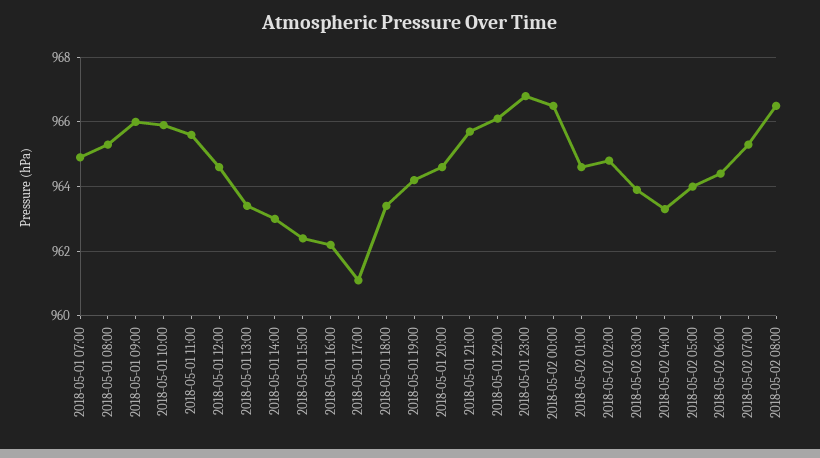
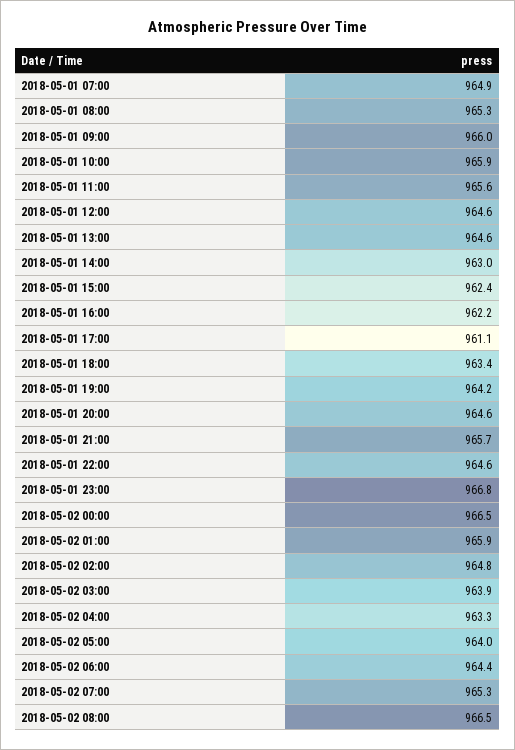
2018-05-01 13:00: 963.5 -> 964.6
2018-05-01 22:00: 966 -> 964.6
2018-05-02 01:00: 964.5 -> 965.9

